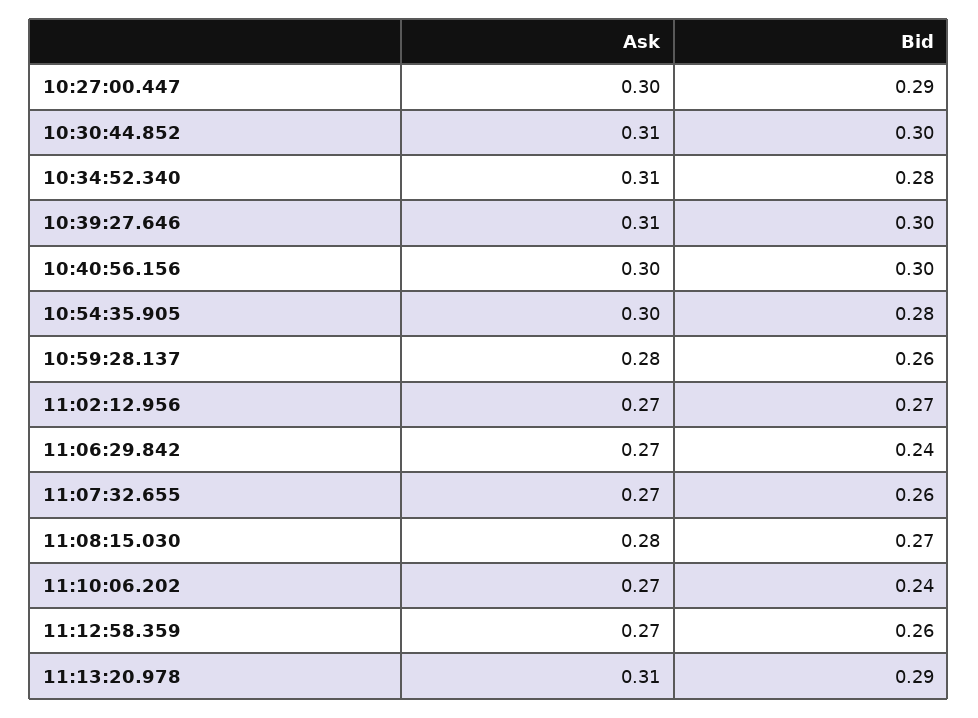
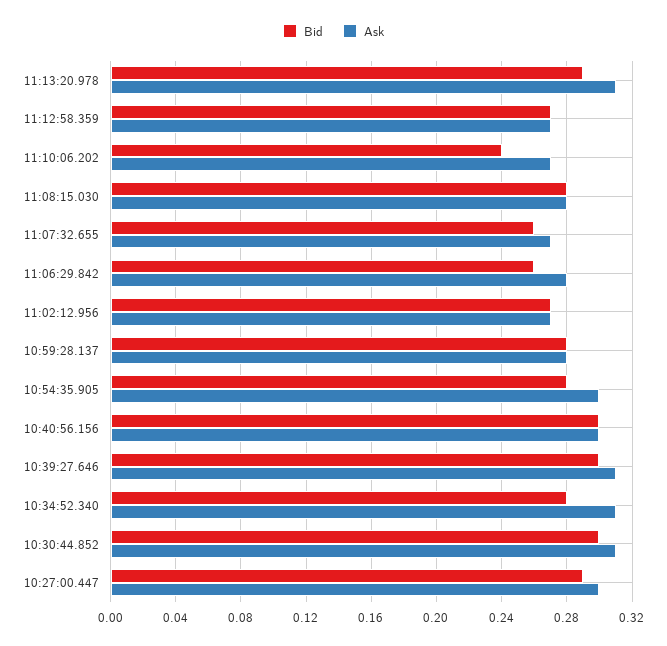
Bid, 10:59:28.137: 0.26 -> 0.28
Ask, 11:06:29.842: 0.27 -> 0.28
Bid, 11:06:29.842: 0.24 -> 0.26
Bid, 11:08:15.030: 0.27 -> 0.28
Bid, 11:12:58.359: 0.26 -> 0.27

